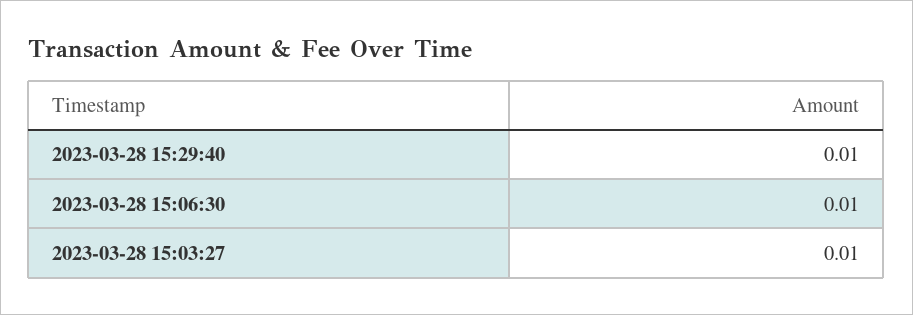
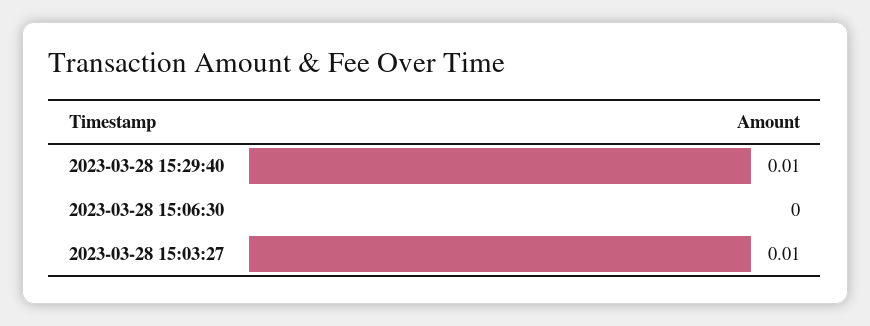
2023-03-28 15:06:30: 0.01 -> 0

